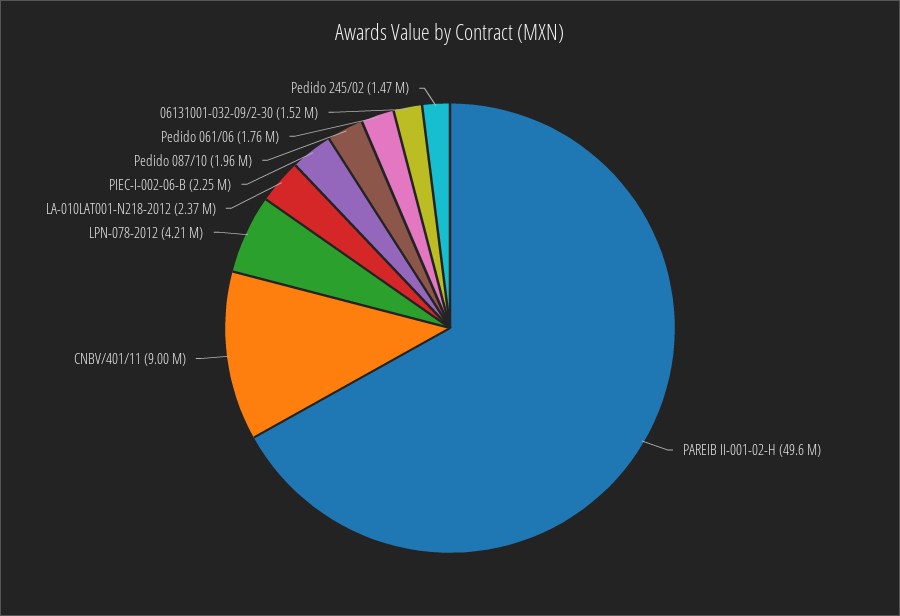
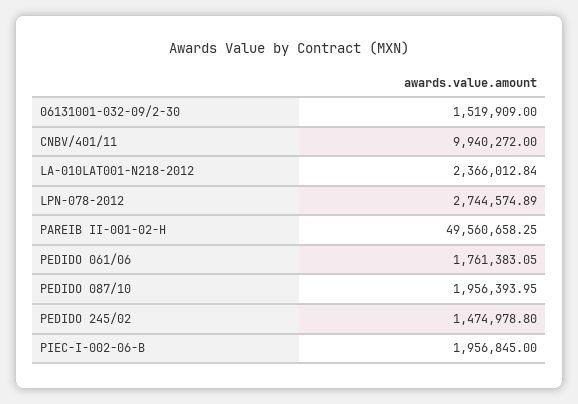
CNBV/401/11: 9000000 -> 9940272
LPN-078-2012: 4210000 -> 2744574.89
PIEC-I-002-06-B: 2250000 -> 1956845

